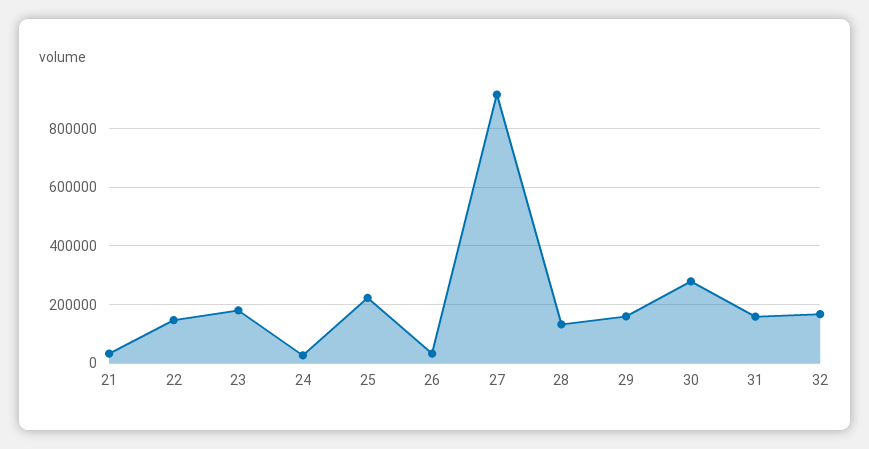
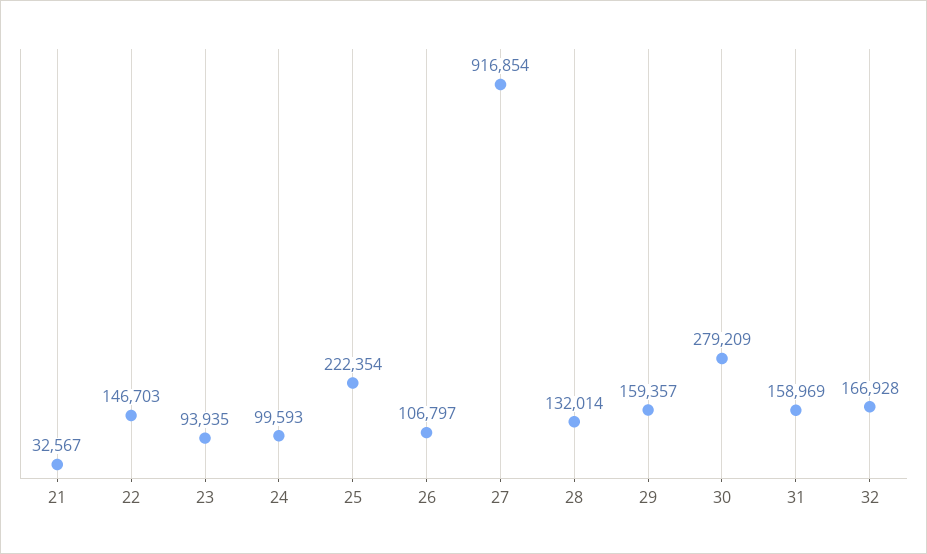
23: 175000 -> 93935
24: 25000 -> 99593
26: 25000 -> 106797

